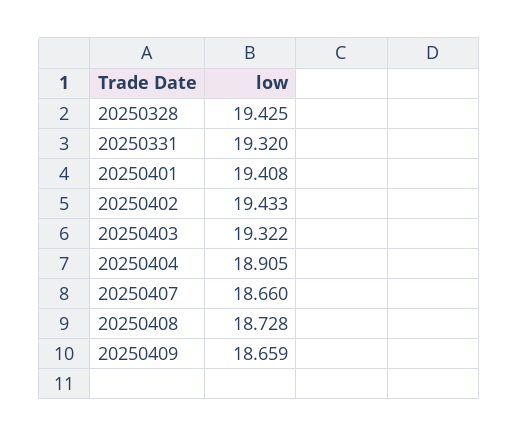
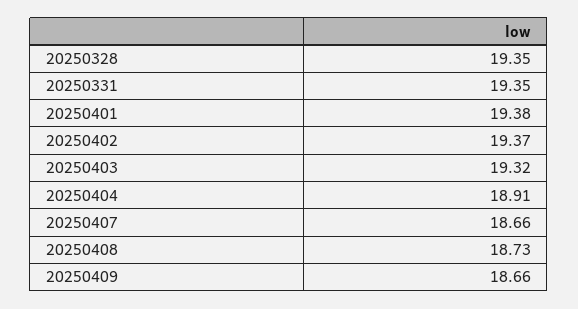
20250328: 19.425 -> 19.35
20250331: 19.32 -> 19.35
20250401: 19.408 -> 19.38
20250402: 19.433 -> 19.37

